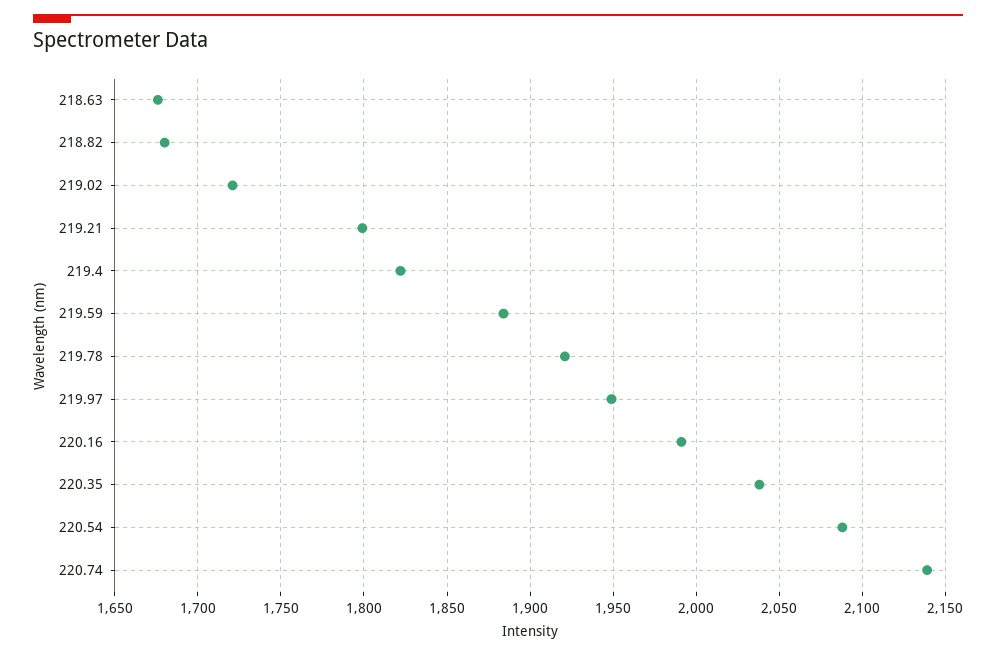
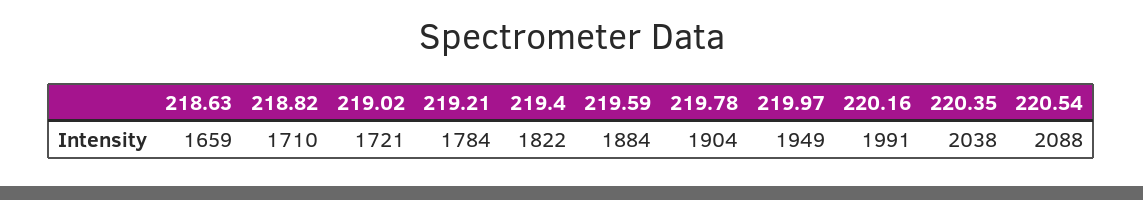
218.63: 1675 -> 1659
218.82: 1680 -> 1710
219.21: 1800 -> 1784
219.78: 1920 -> 1904
220.74: 2140 -> none

